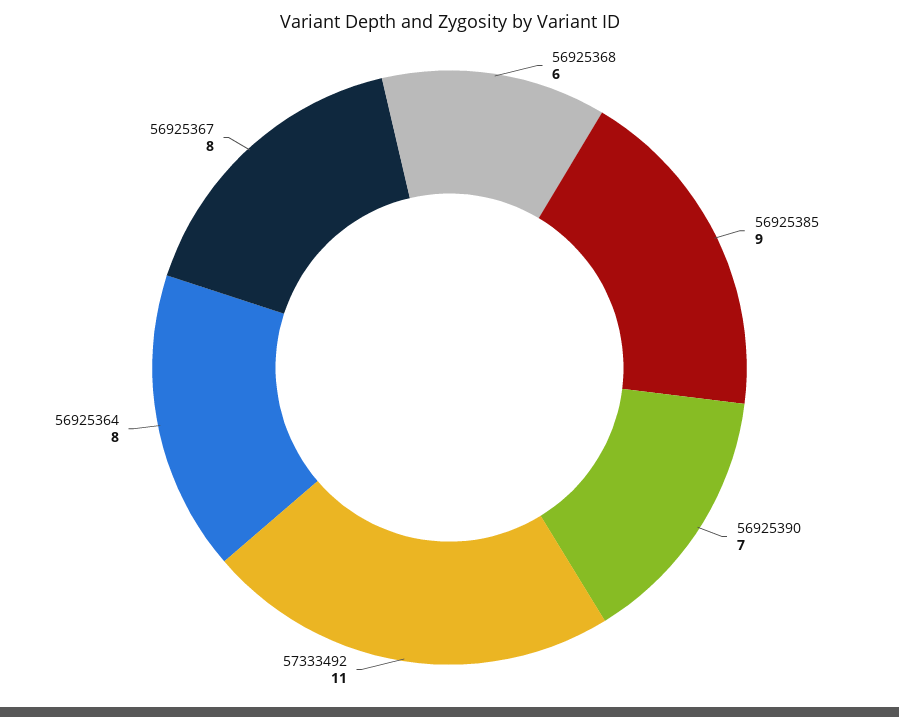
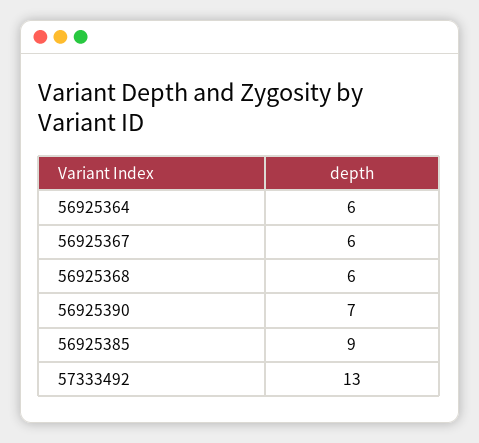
57333492: 11 -> 13
56925364: 8 -> 6
56925367: 8 -> 6

